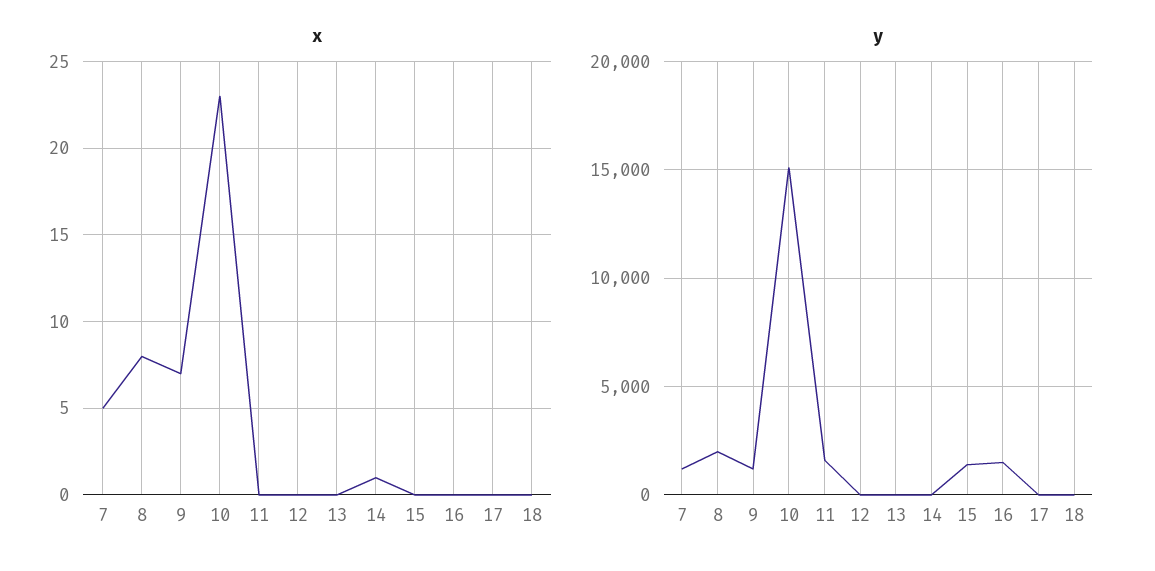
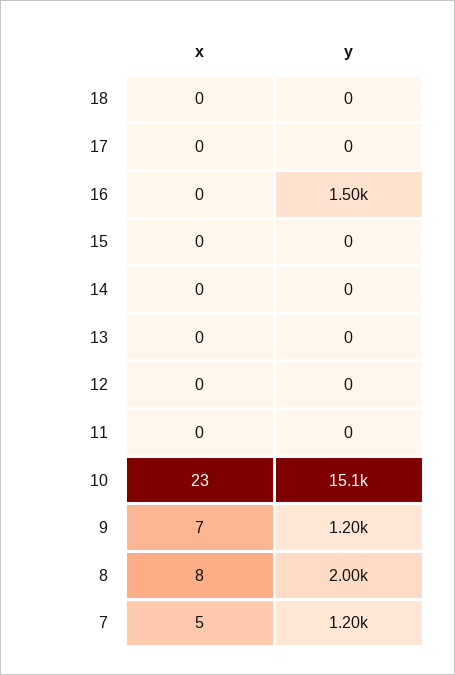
x, 14: 1 -> 0
y, 11: 1500 -> 0
y, 15: 1500 -> 0

